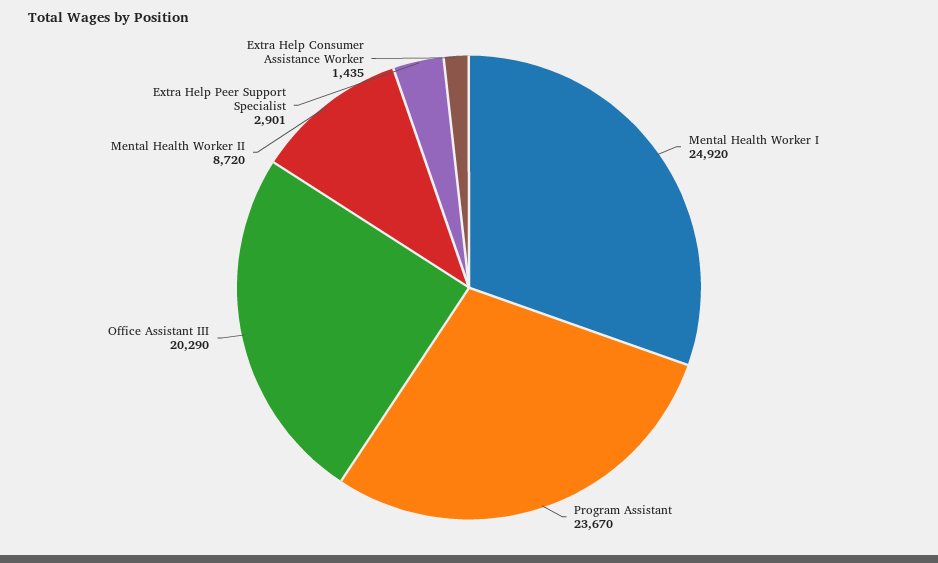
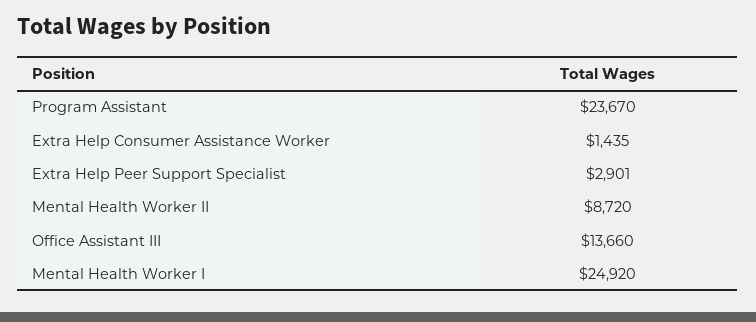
Office Assistant III: 20290 -> 13660

